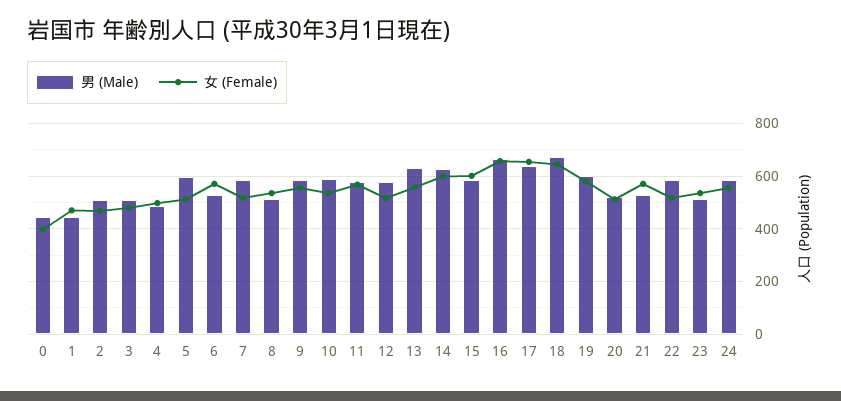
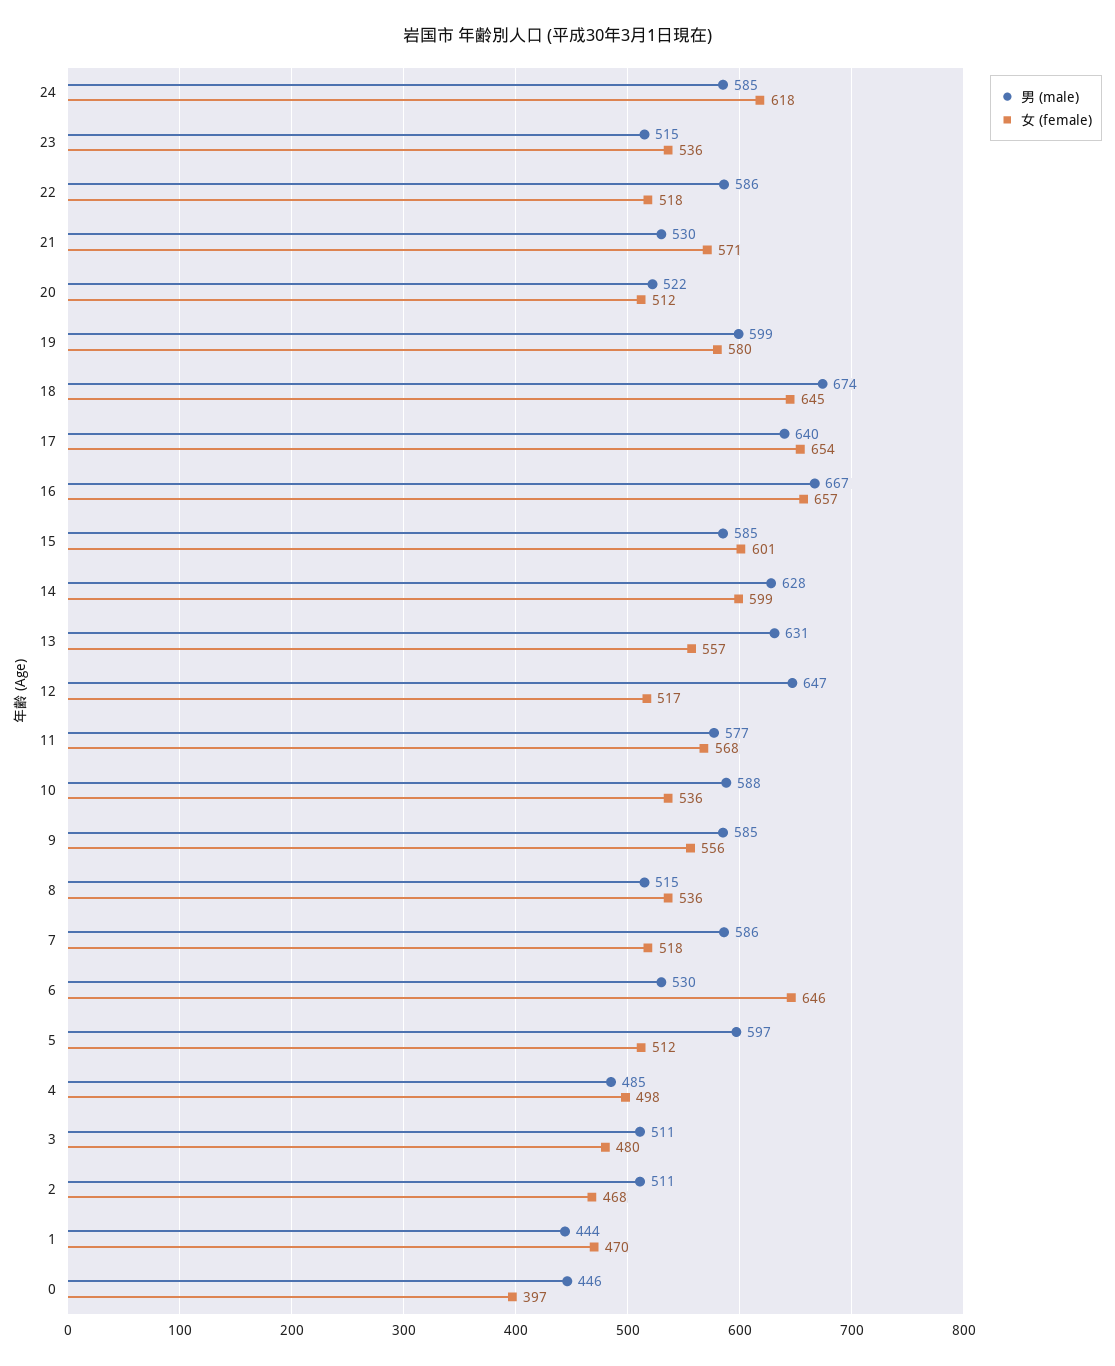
女 (Female), 6: 575 -> 646
男 (Male), 12: 575 -> 647
女 (Female), 24: 550 -> 618

